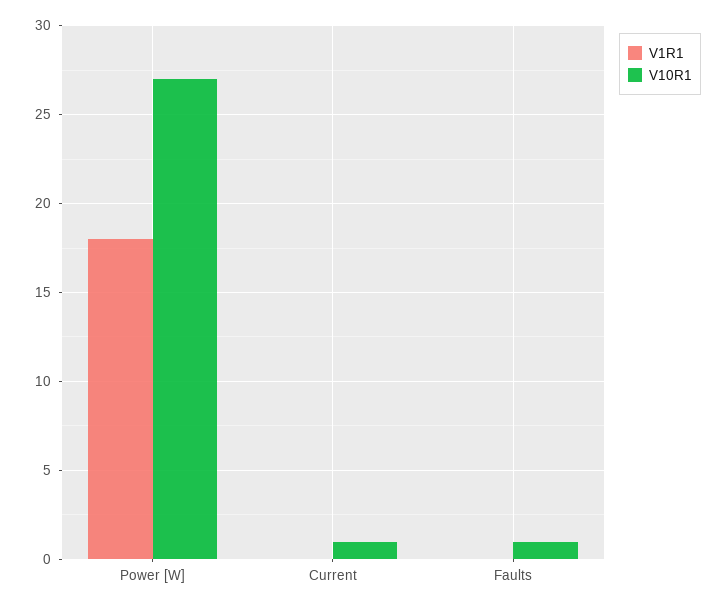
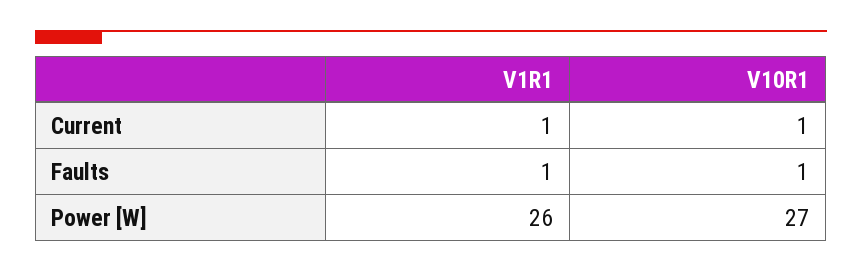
V1R1, Power [W]: 18 -> 26
V1R1, Current: 0 -> 1
V1R1, Faults: 0 -> 1

